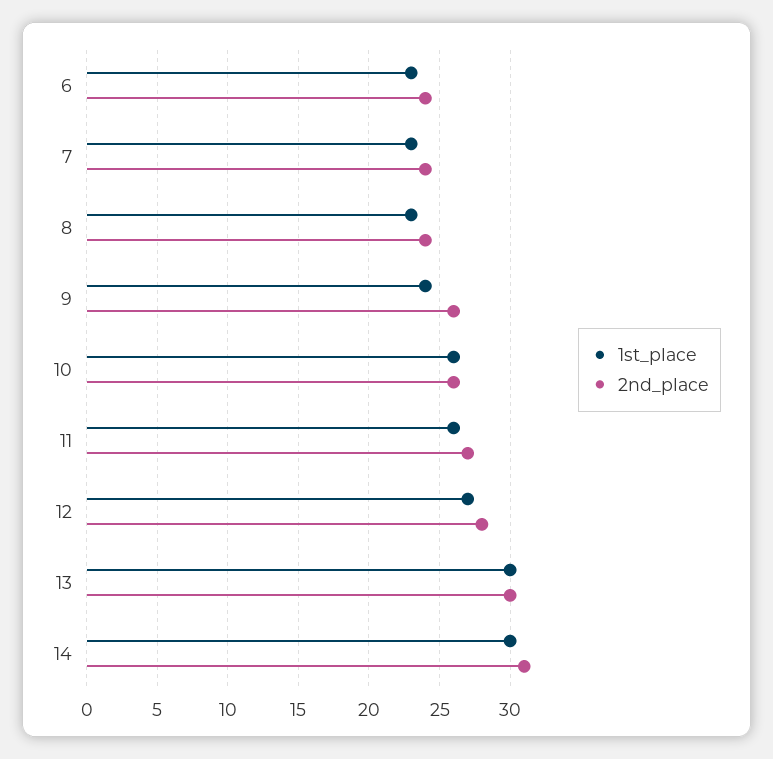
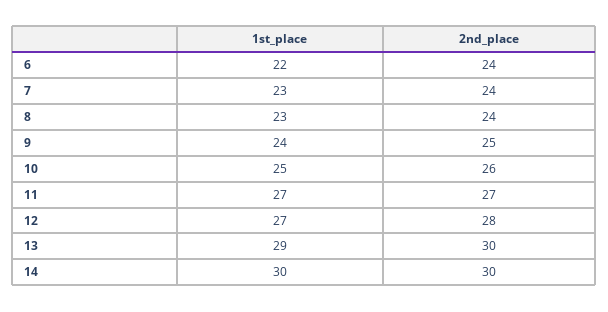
1st_place, 6: 23 -> 22
2nd_place, 9: 26 -> 25
1st_place, 10: 26 -> 25
1st_place, 11: 26 -> 27
1st_place, 13: 30 -> 29
2nd_place, 14: 31 -> 30

